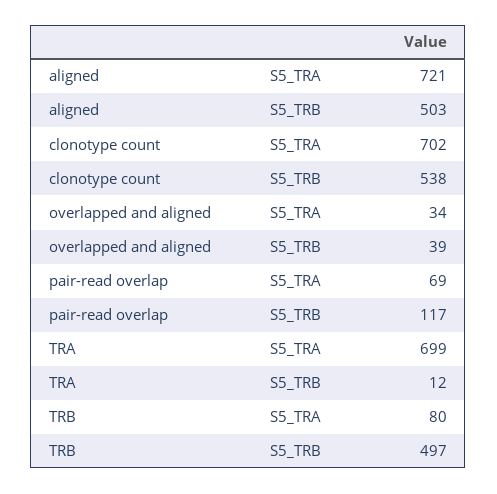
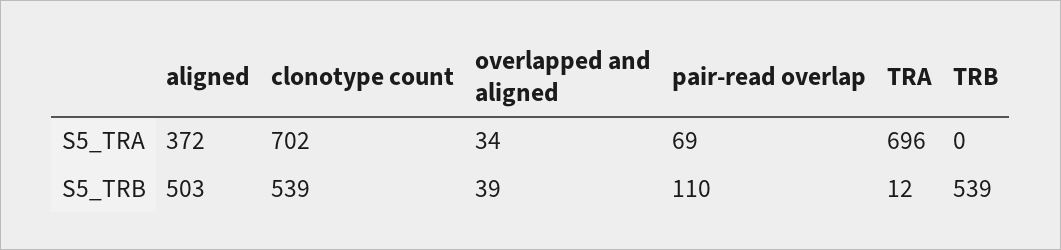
aligned, S5_TRA: 721 -> 372
clonotype count, S5_TRB: 538 -> 539
pair-read overlap, S5_TRB: 117 -> 110
TRA, S5_TRA: 699 -> 696
TRB, S5_TRA: 80 -> 0
TRB, S5_TRB: 497 -> 539

